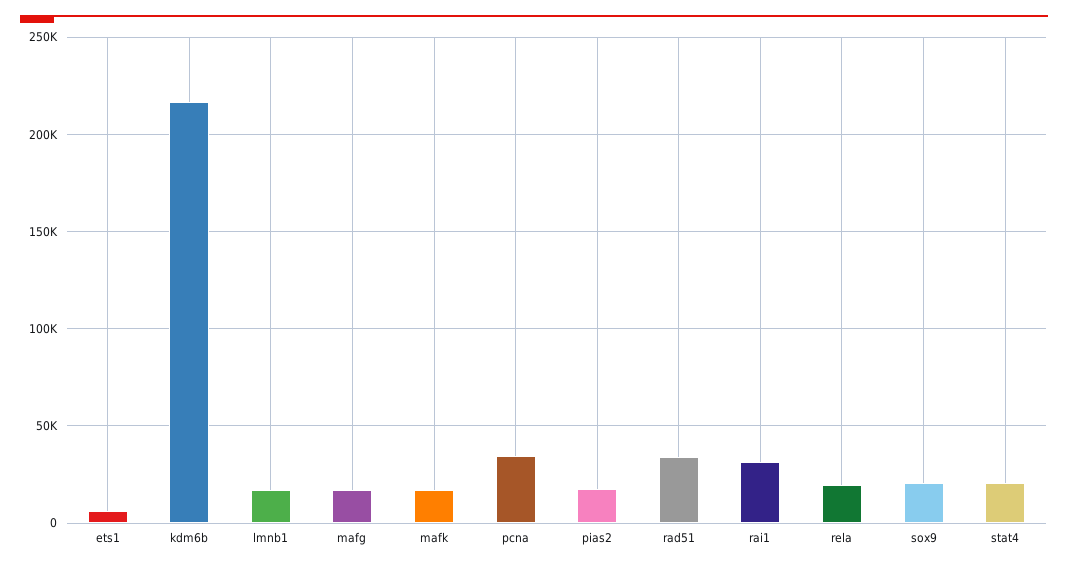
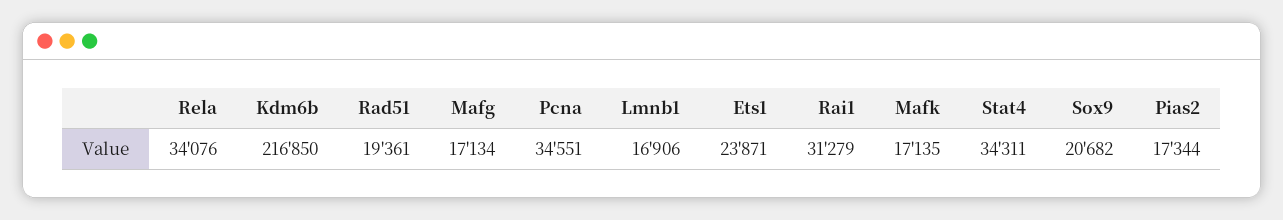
ets1: 5000 -> 23871
rad51: 35000 -> 19361
rela: 20000 -> 34076
stat4: 20000 -> 34311

